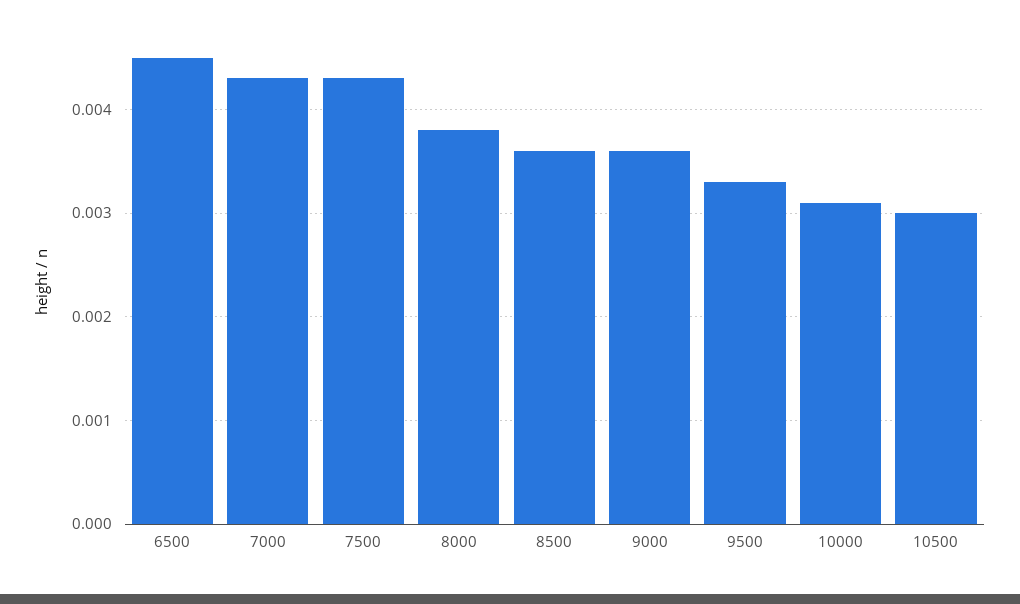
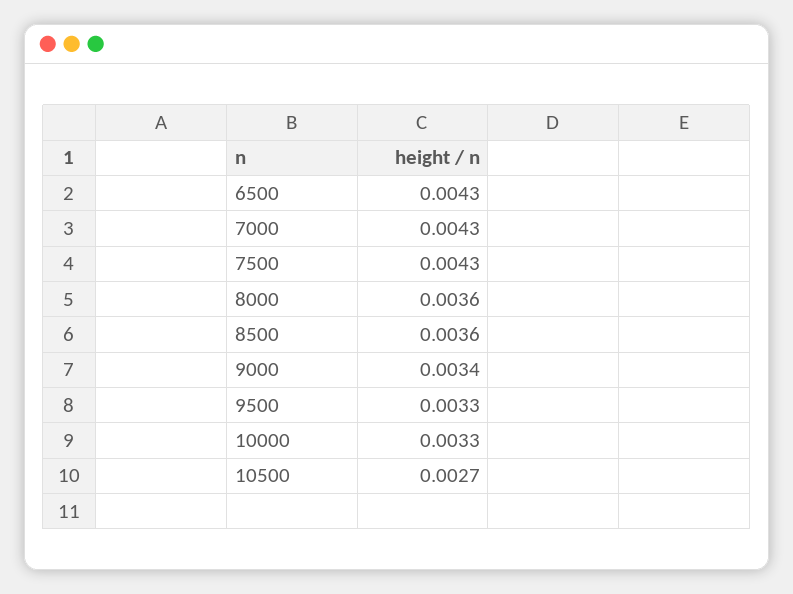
6500: 0.0045 -> 0.0043
8000: 0.0038 -> 0.0036
9000: 0.0036 -> 0.0034
10000: 0.0031 -> 0.0033
10500: 0.003 -> 0.0027

